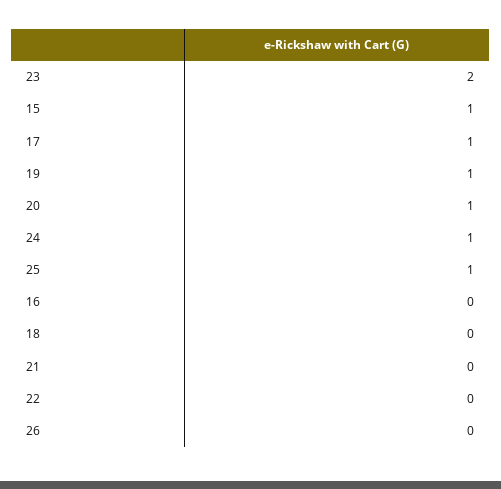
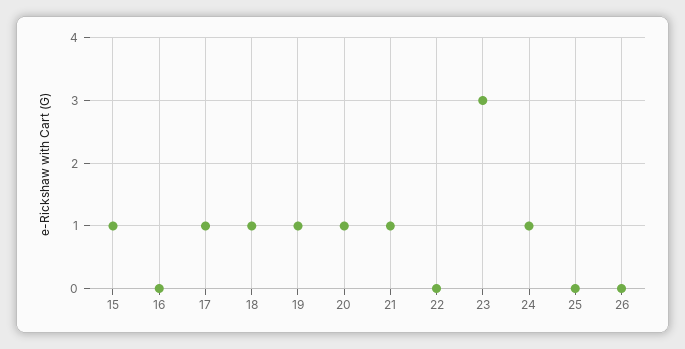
23: 2 -> 3
25: 1 -> 0
18: 0 -> 1
21: 0 -> 1

